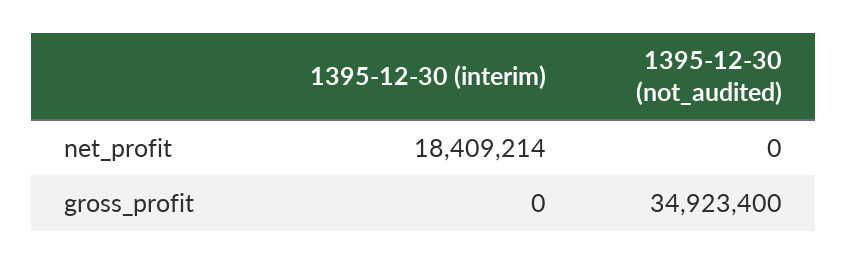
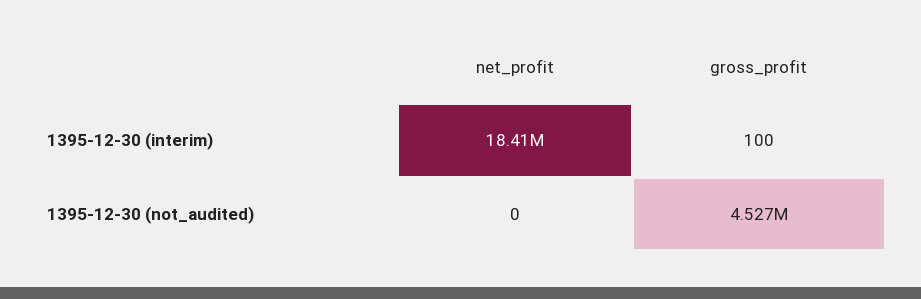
1395-12-30 (interim), gross_profit: 0 -> 100
1395-12-30 (not_audited), gross_profit: 34923400 -> 4527000

